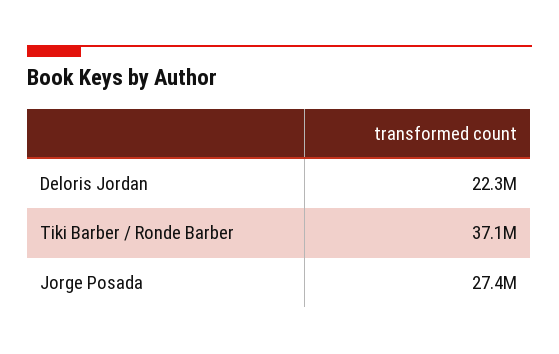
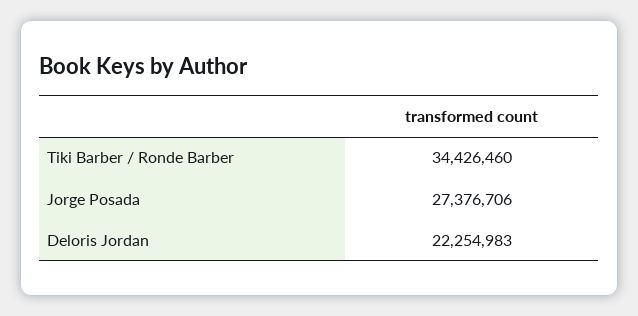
Tiki Barber / Ronde Barber: 37100000 -> 34426460

